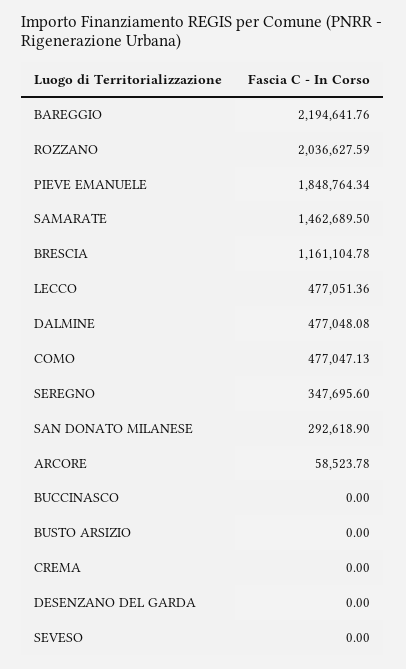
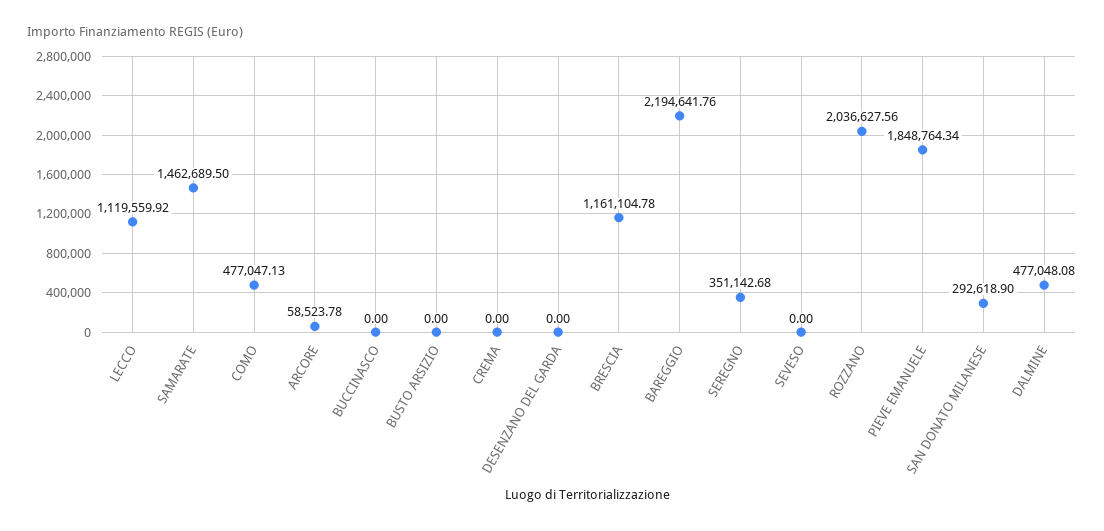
ROZZANO: 2036627.59 -> 2036627.56
LECCO: 477051.36 -> 1119559.92
SEREGNO: 347695.6 -> 351142.68

